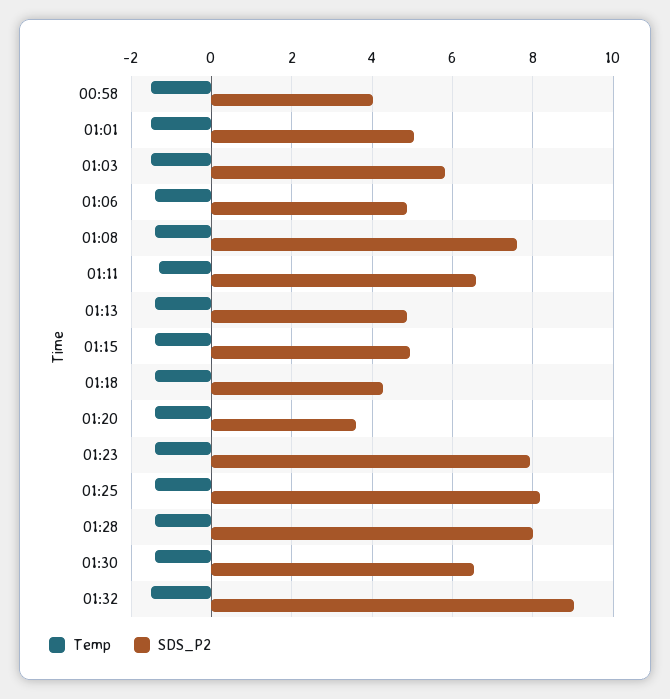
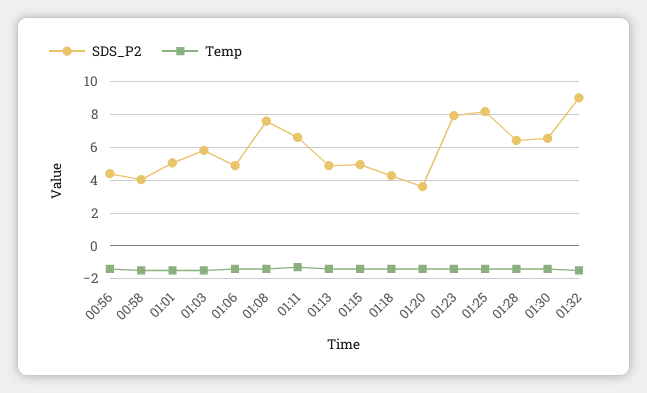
SDS_P2, 01:28: 8 -> 6.5
SDS_P2, 00:56: none -> 4.5
Temp, 00:56: none -> -1.5

